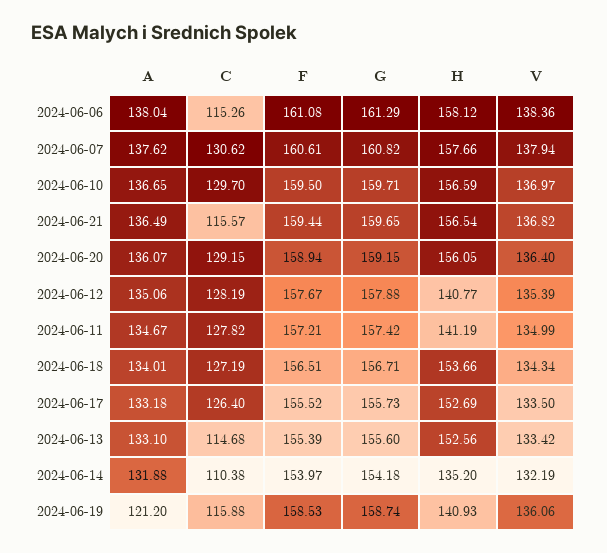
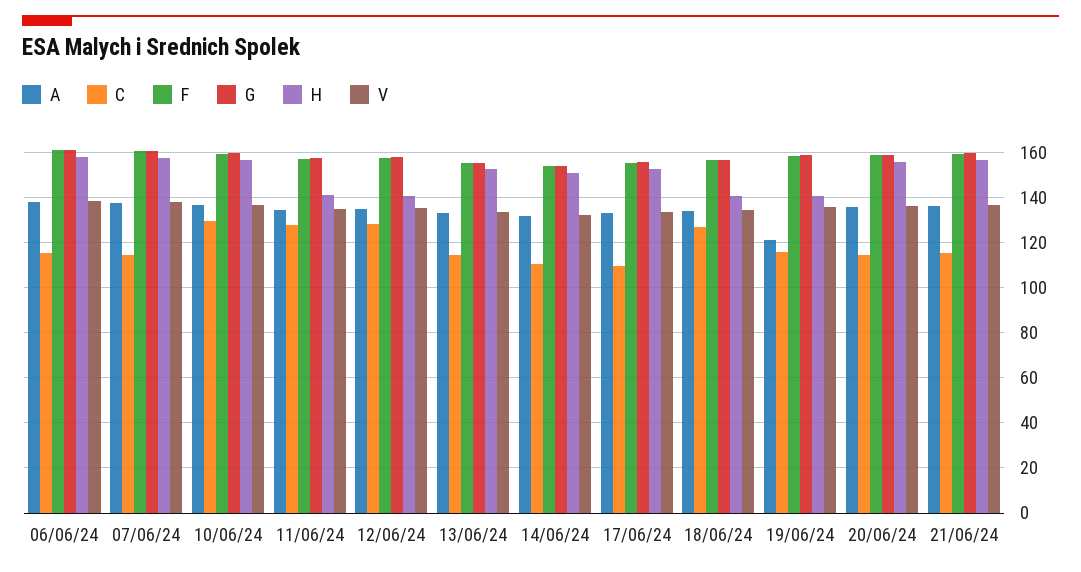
C, 2024-06-07: 130.62 -> 115
C, 2024-06-20: 129.15 -> 115
H, 2024-06-18: 153.66 -> 140
C, 2024-06-17: 126.4 -> 110
H, 2024-06-14: 135.2 -> 150

